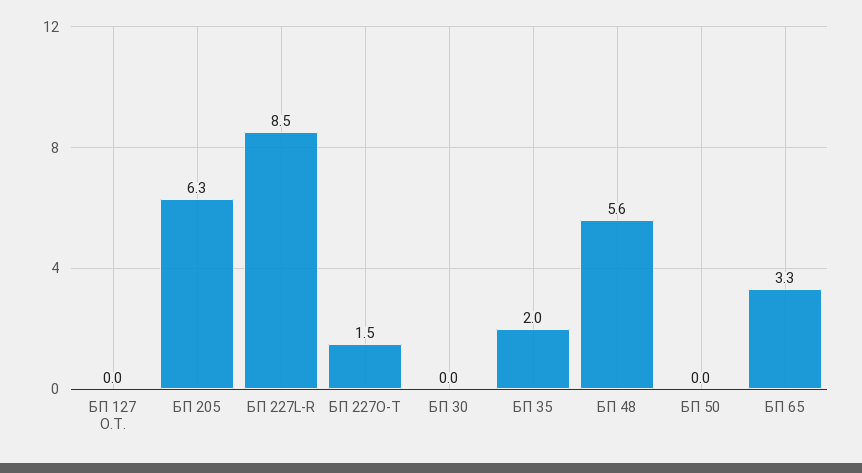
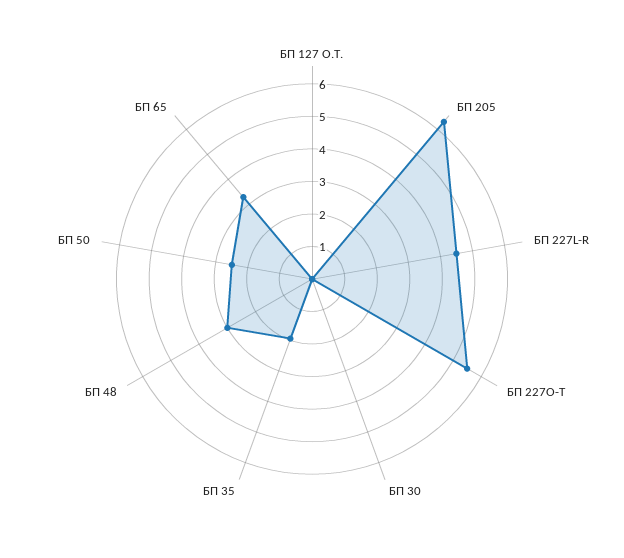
БП 227L-R: 8.5 -> 4.5
БП 227O-T: 1.5 -> 5.5
БП 48: 5.6 -> 3
БП 50: 0 -> 2.5

